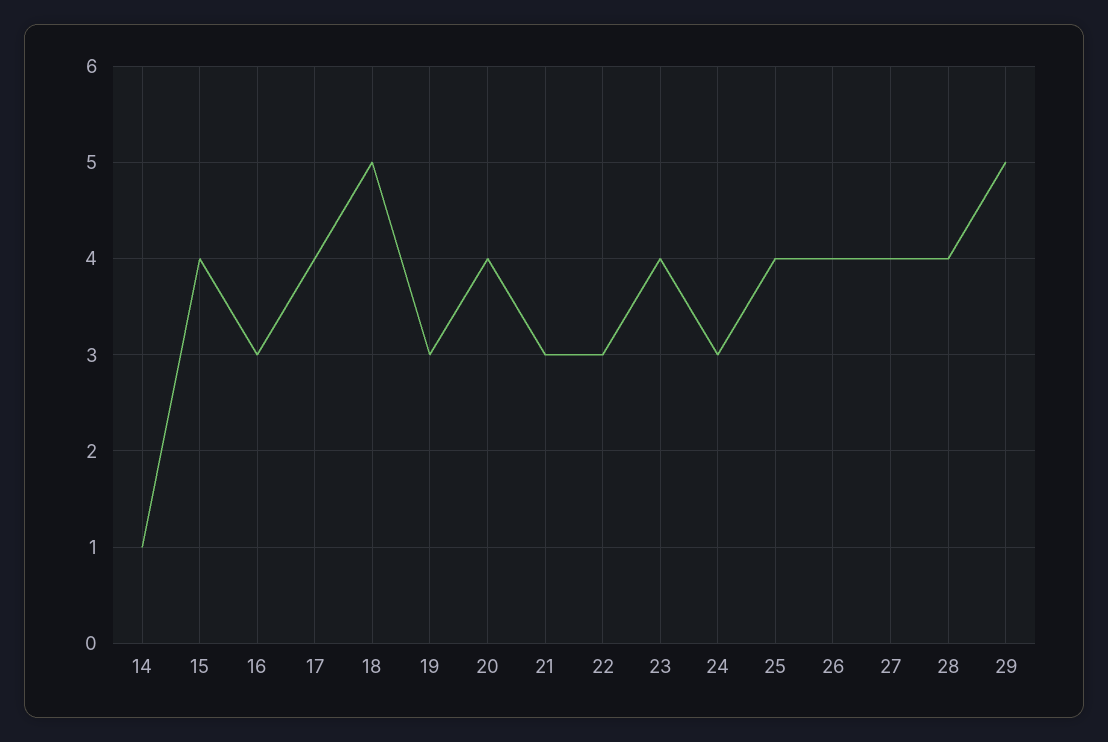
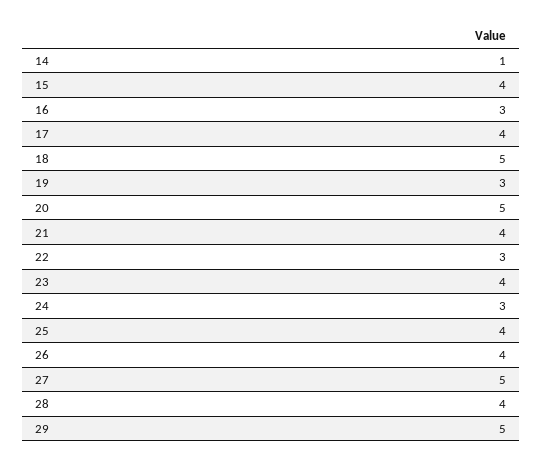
20: 4 -> 5
21: 3 -> 4
27: 4 -> 5

